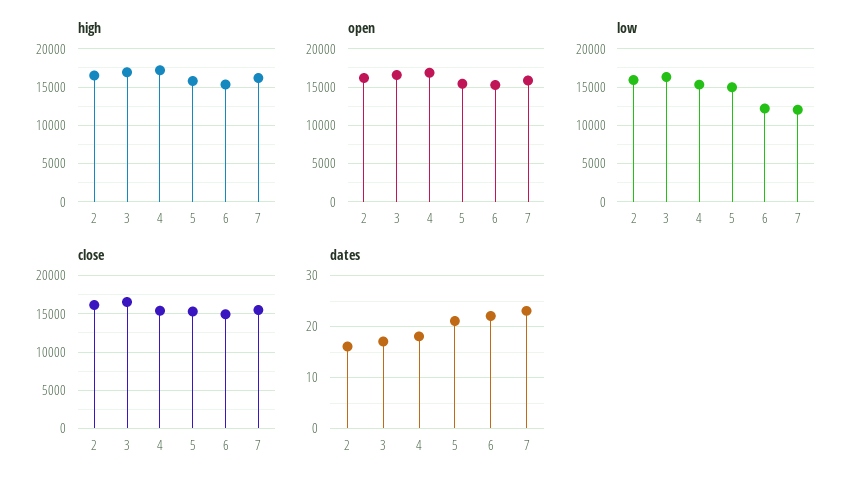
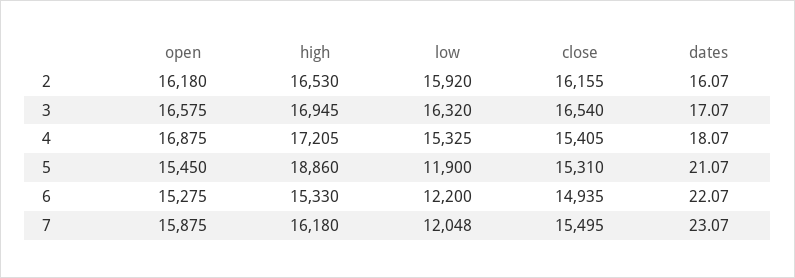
high, 5: 16000 -> 18860
low, 5: 15000 -> 11900

